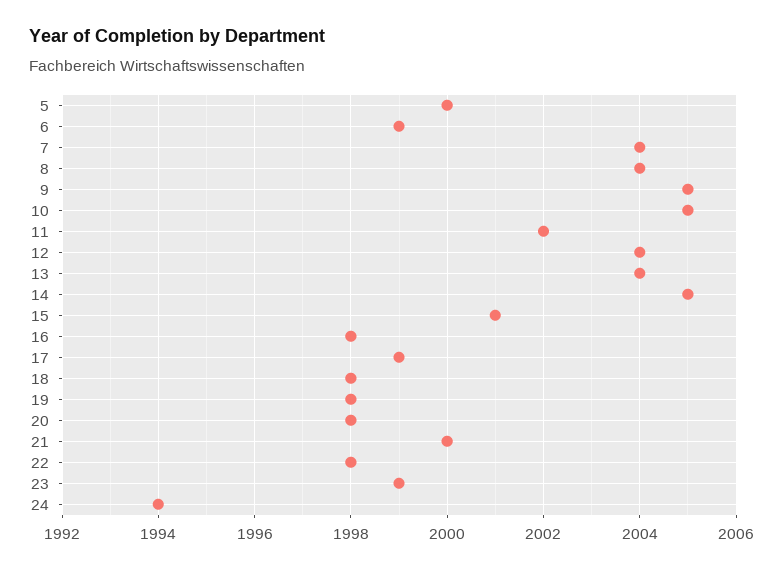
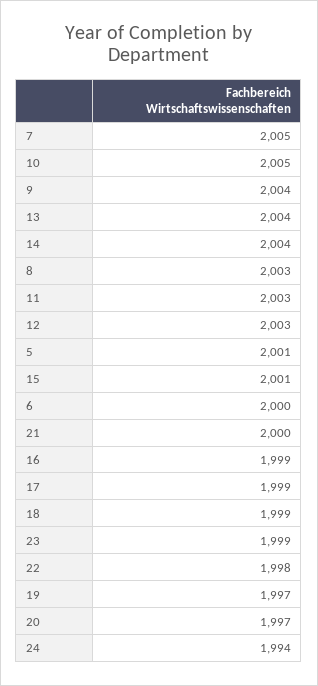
5: 2000 -> 2001
6: 1999 -> 2000
7: 2004 -> 2005
8: 2004 -> 2003
9: 2005 -> 2004
11: 2002 -> 2003
12: 2004 -> 2003
14: 2005 -> 2004
16: 1998 -> 1999
18: 1998 -> 1999
19: 1998 -> 1997
20: 1998 -> 1997

